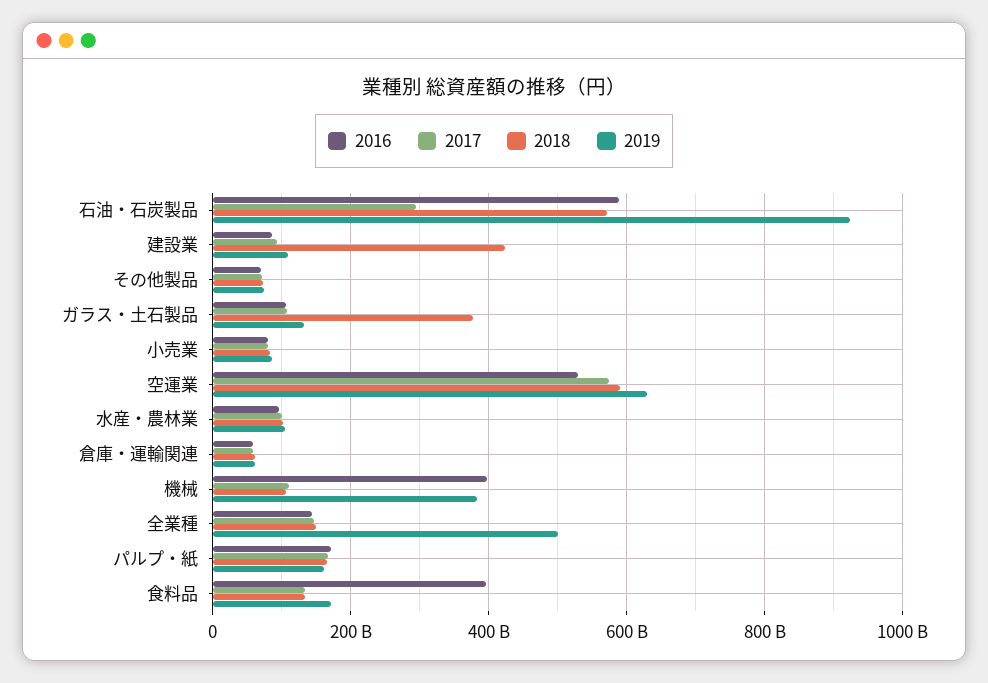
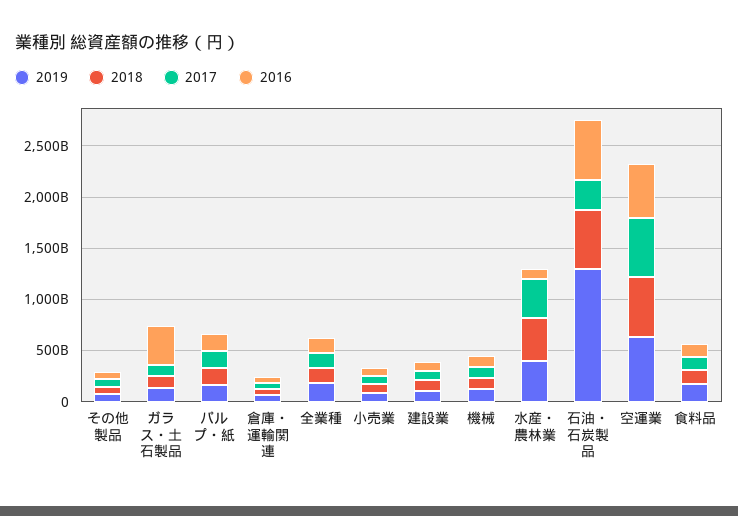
2019, 石油・石炭製品: 920000000000 -> 1300000000000
2018, 建設業: 420000000000 -> 100000000000
2016, ガラス・土石製品: 100000000000 -> 400000000000
2018, ガラス・土石製品: 380000000000 -> 100000000000
2017, 水産・農林業: 100000000000 -> 400000000000
2018, 水産・農林業: 100000000000 -> 400000000000
2019, 水産・農林業: 100000000000 -> 400000000000
2016, 機械: 400000000000 -> 100000000000
2019, 機械: 380000000000 -> 100000000000
2019, 全業種: 500000000000 -> 200000000000
2016, 食料品: 400000000000 -> 100000000000

